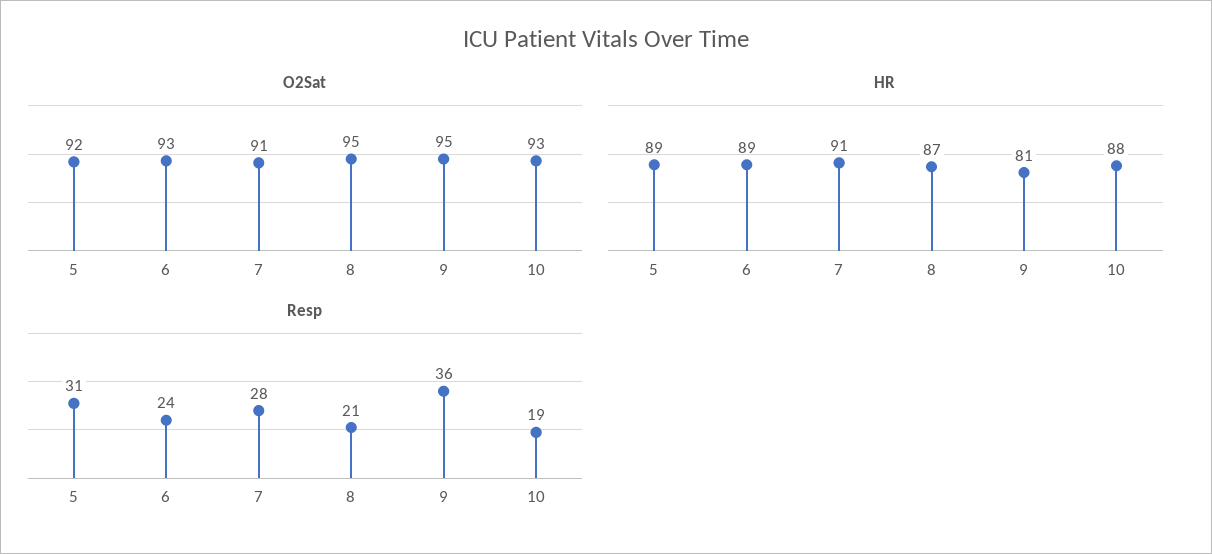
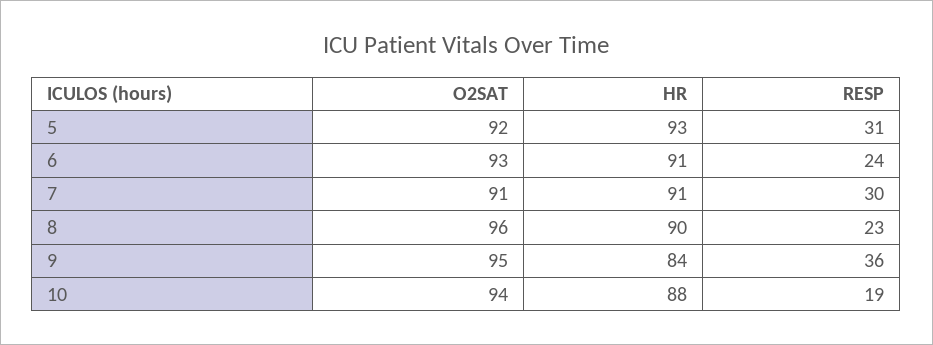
O2Sat, 8: 95 -> 96
O2Sat, 10: 93 -> 94
HR, 5: 89 -> 93
HR, 6: 89 -> 91
HR, 8: 87 -> 90
HR, 9: 81 -> 84
Resp, 7: 28 -> 30
Resp, 8: 21 -> 23

